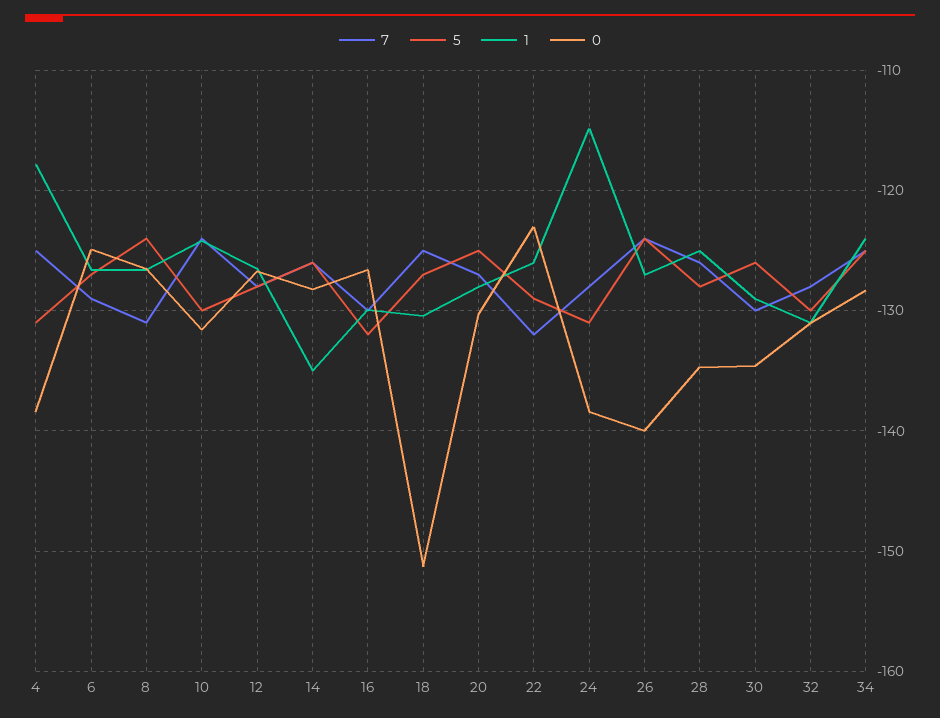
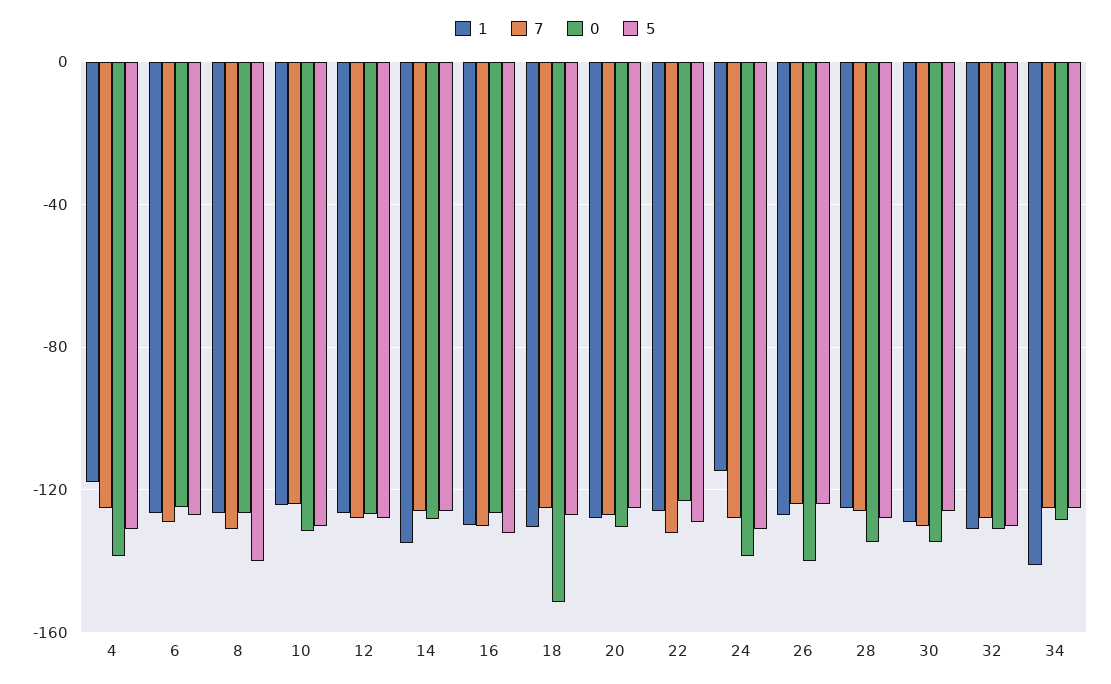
5, 8: -124 -> -140
1, 34: -124 -> -140

